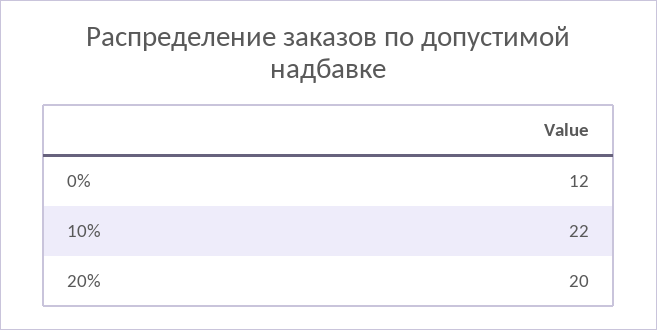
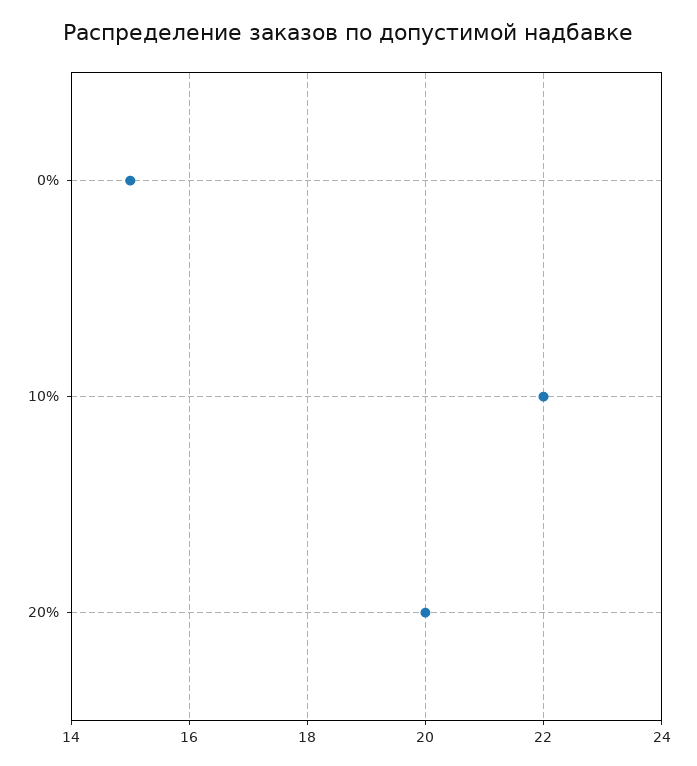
0%: 12 -> 15

